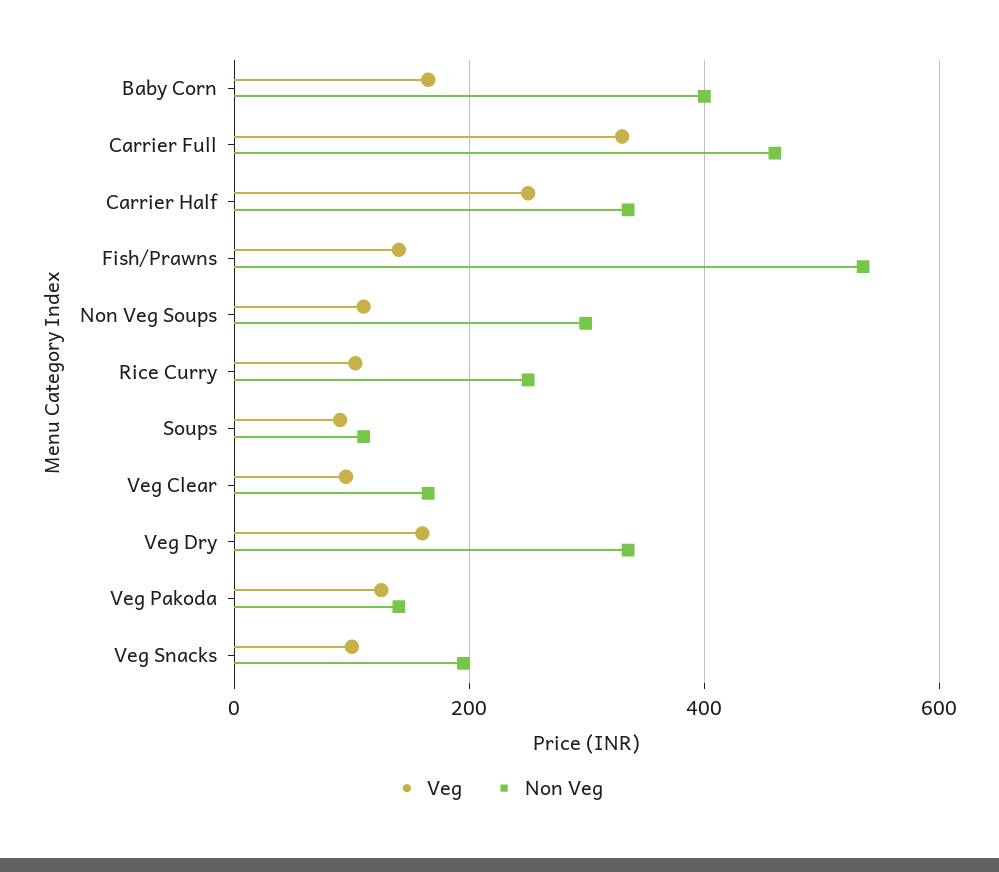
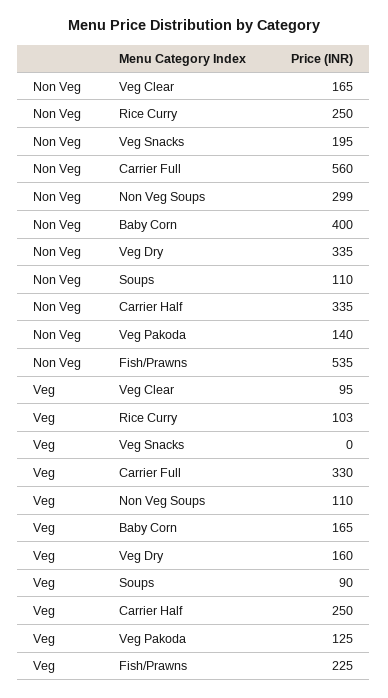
Non Veg, Carrier Full: 460 -> 560
Veg, Fish/Prawns: 140 -> 225
Veg, Veg Snacks: 100 -> 0

